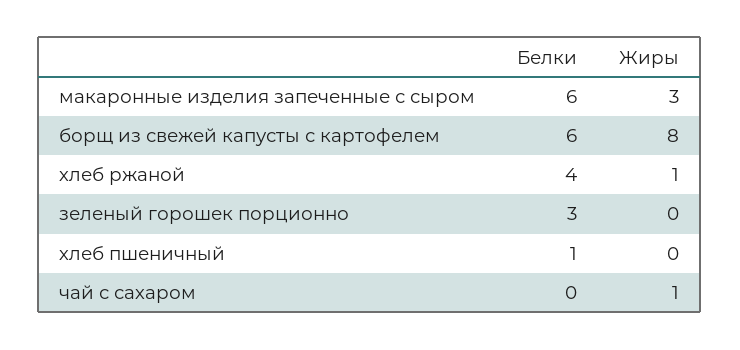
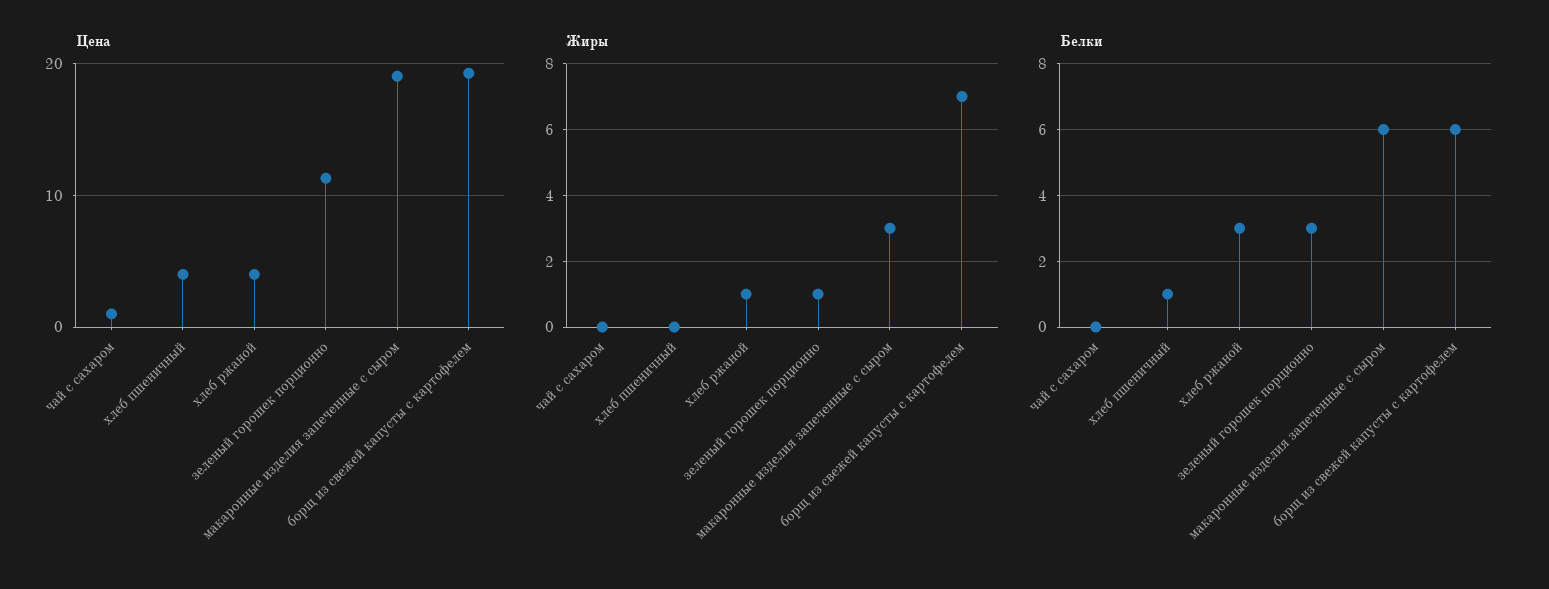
Жиры, борщ из свежей капусты с картофелем: 8 -> 7
Белки, хлеб ржаной: 4 -> 3
Жиры, зеленый горошек порционно: 0 -> 1
Жиры, чай с сахаром: 1 -> 0
Цена, чай с сахаром: none -> 1
Цена, хлеб пшеничный: none -> 4
Цена, хлеб ржаной: none -> 4
Цена, зеленый горошек порционно: none -> 11
Цена, макаронные изделия запеченные с сыром: none -> 19
Цена, борщ из свежей капусты с картофелем: none -> 19

